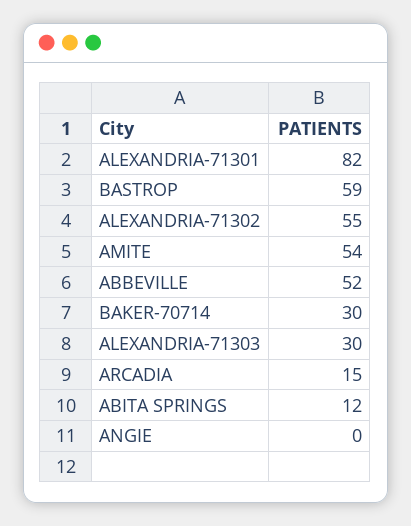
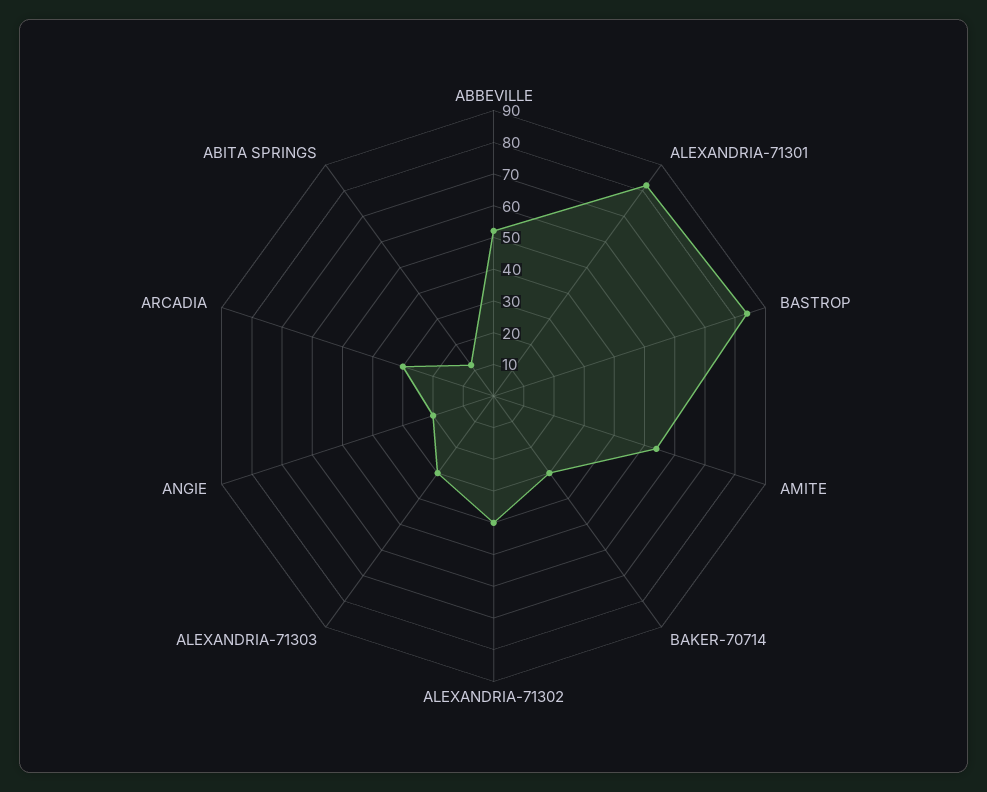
BASTROP: 59 -> 85
ALEXANDRIA-71302: 55 -> 40
ARCADIA: 15 -> 30
ANGIE: 0 -> 20

